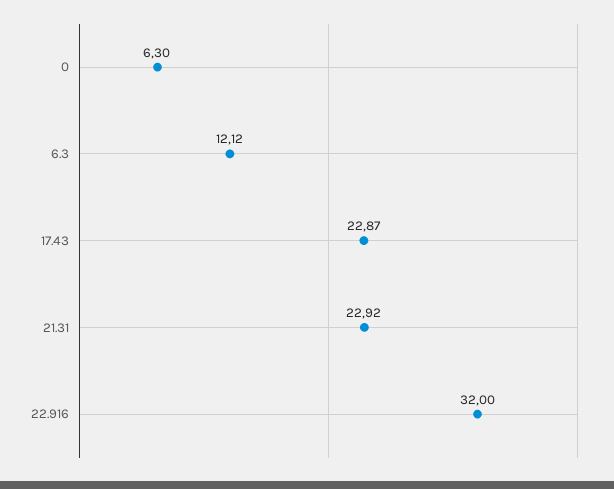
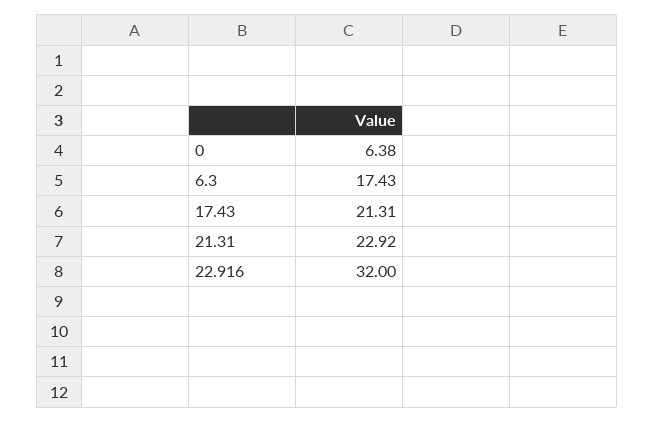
0: 6.3 -> 6.38
6.3: 12.12 -> 17.43
17.43: 22.87 -> 21.31

